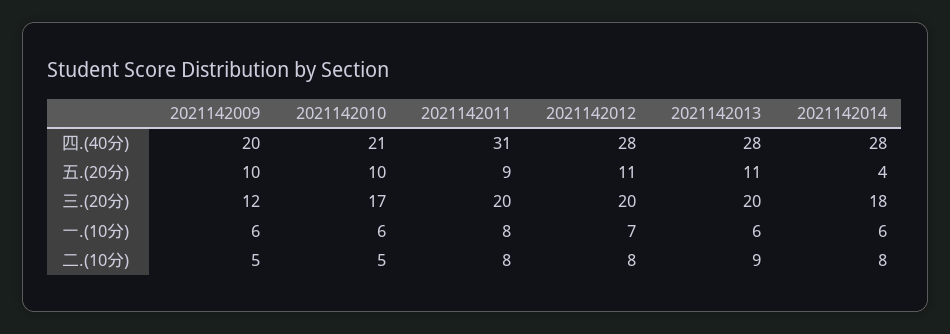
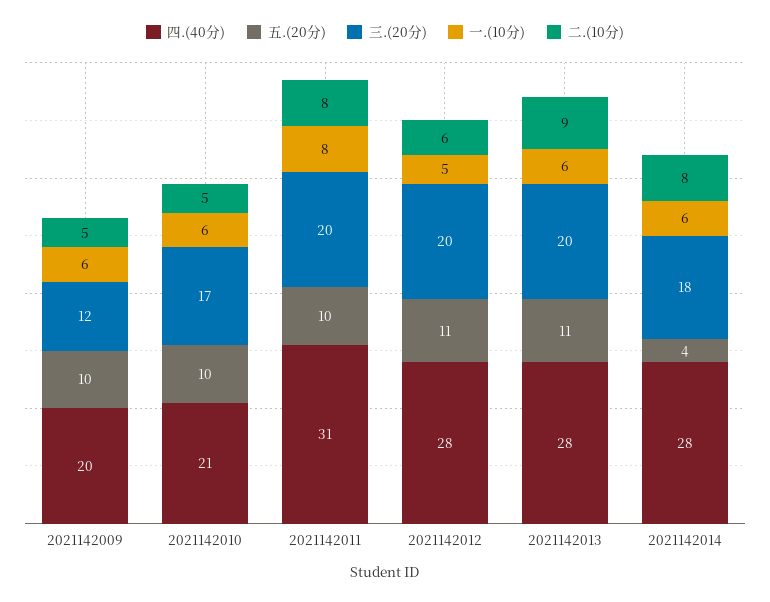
五.(20分), 2021142011: 9 -> 10
一.(10分), 2021142012: 7 -> 5
二.(10分), 2021142012: 8 -> 6

